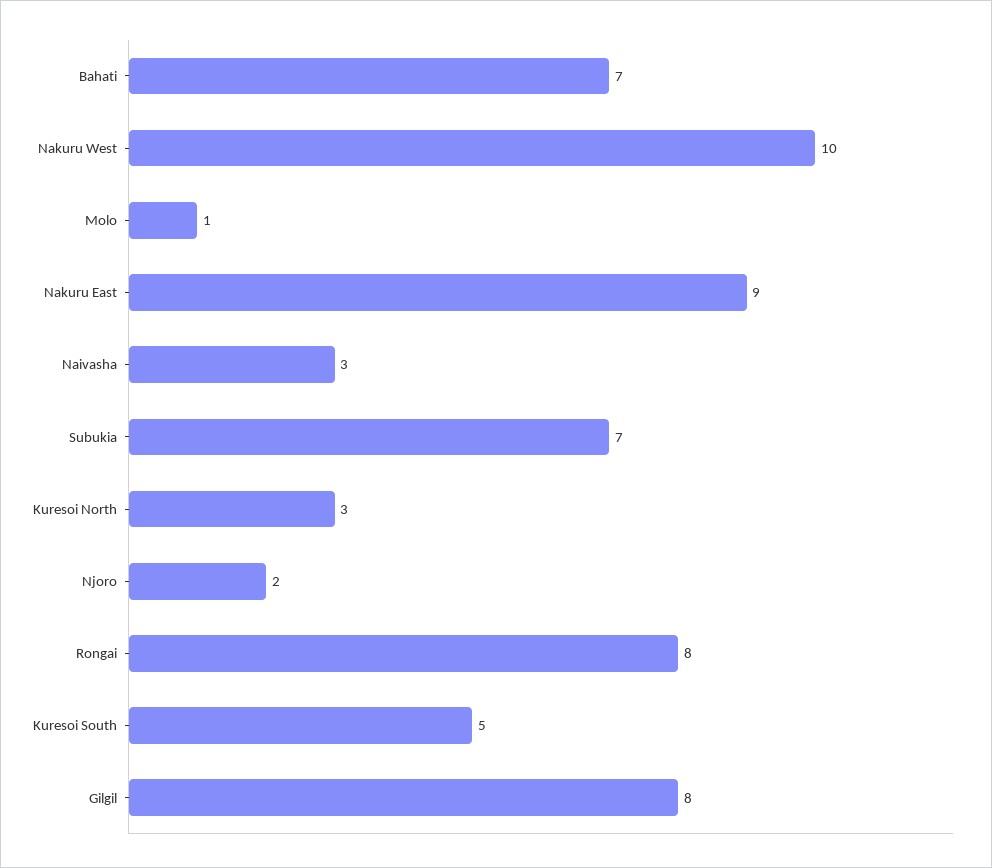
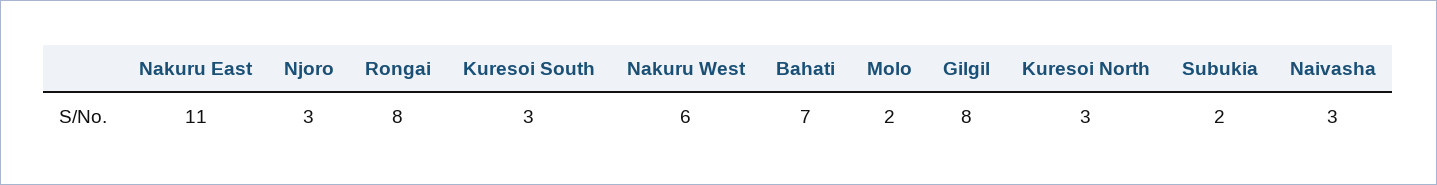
Nakuru West: 10 -> 6
Molo: 1 -> 2
Nakuru East: 9 -> 11
Subukia: 7 -> 2
Njoro: 2 -> 3
Kuresoi South: 5 -> 3

